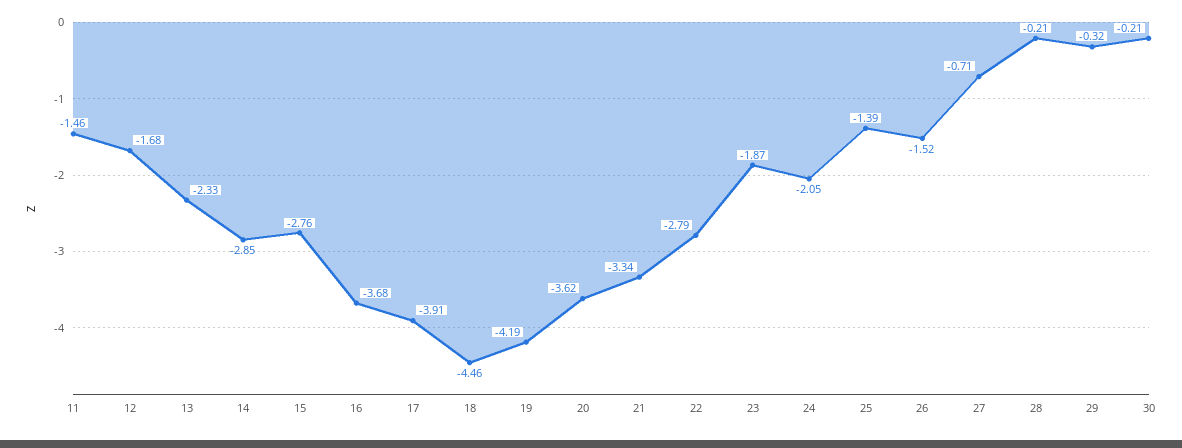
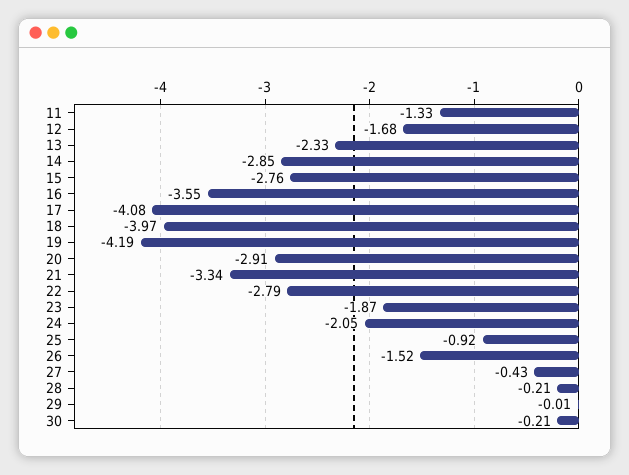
11: -1.46 -> -1.33
16: -3.68 -> -3.55
17: -3.91 -> -4.08
18: -4.46 -> -3.97
20: -3.62 -> -2.91
25: -1.39 -> -0.92
27: -0.71 -> -0.43
29: -0.32 -> -0.01

